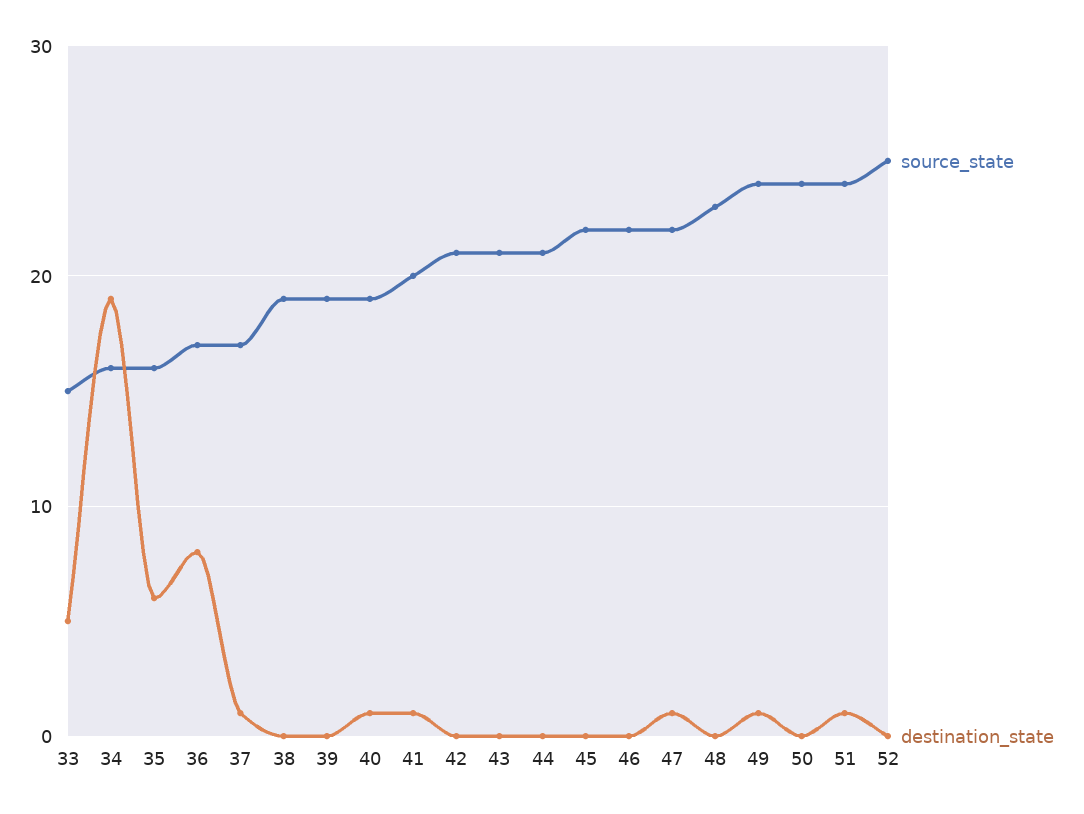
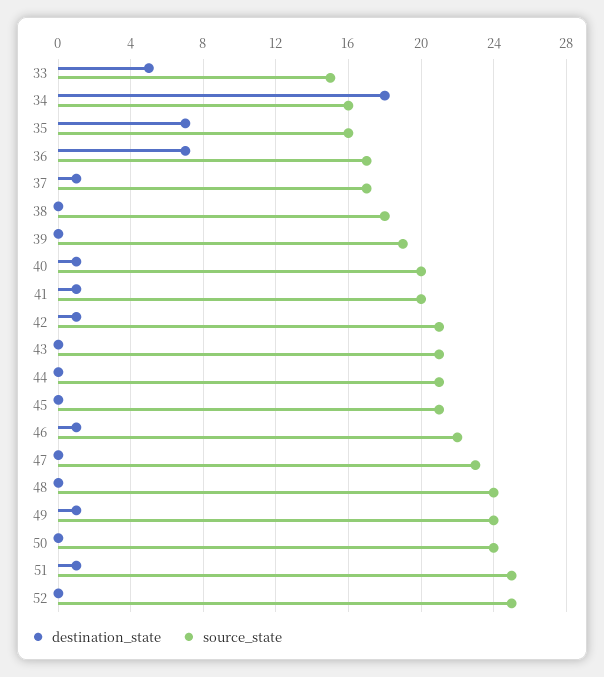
destination_state, 34: 19 -> 18
destination_state, 35: 6 -> 7
destination_state, 36: 8 -> 7
source_state, 38: 19 -> 18
source_state, 40: 19 -> 20
destination_state, 42: 0 -> 1
source_state, 45: 22 -> 21
destination_state, 46: 0 -> 1
source_state, 47: 22 -> 23
destination_state, 47: 1 -> 0
source_state, 48: 23 -> 24
source_state, 51: 24 -> 25

